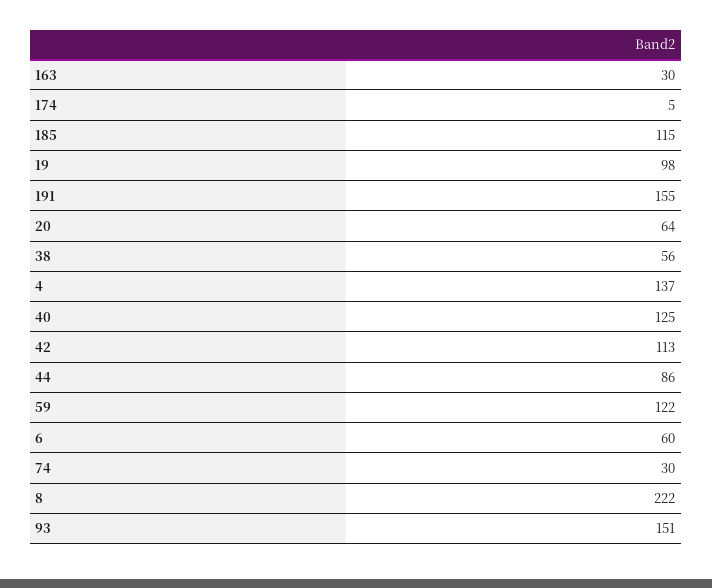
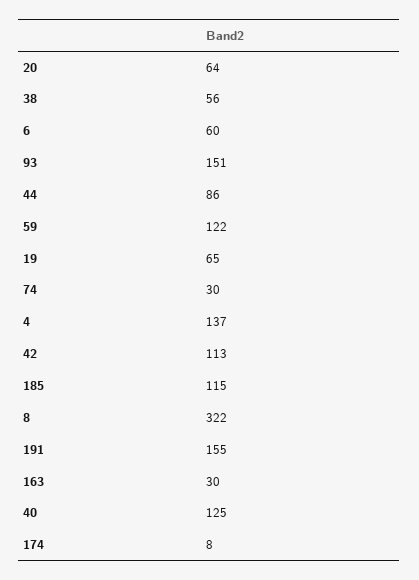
174: 5 -> 8
19: 98 -> 65
8: 222 -> 322

